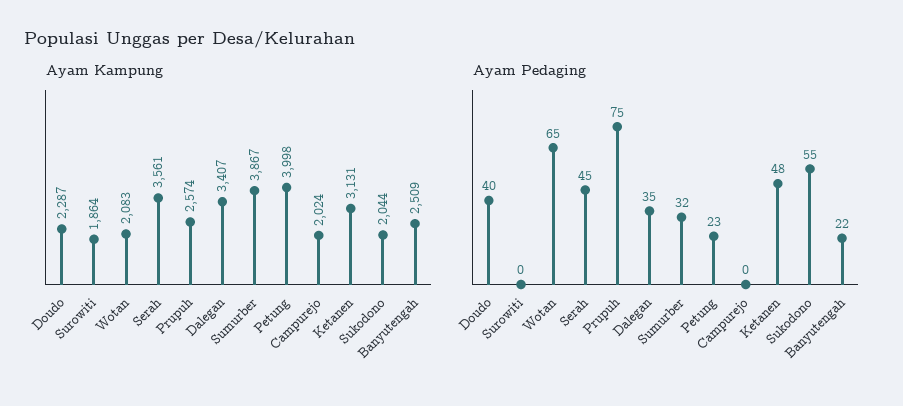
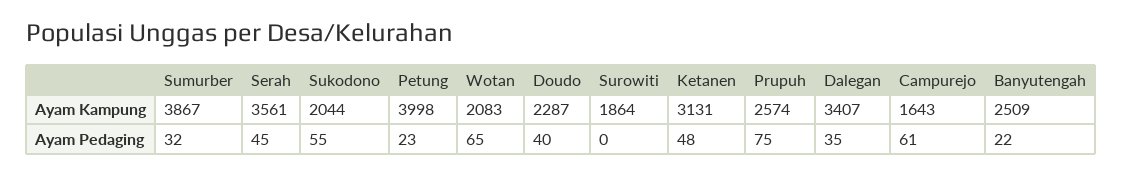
Ayam Kampung, Campurejo: 2024 -> 1643
Ayam Pedaging, Campurejo: 0 -> 61

